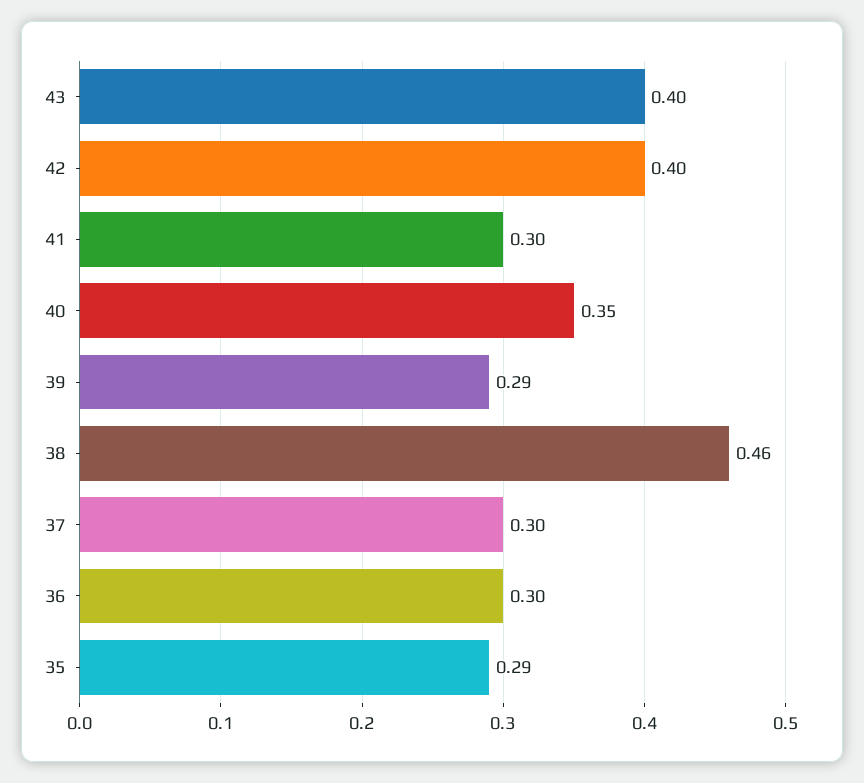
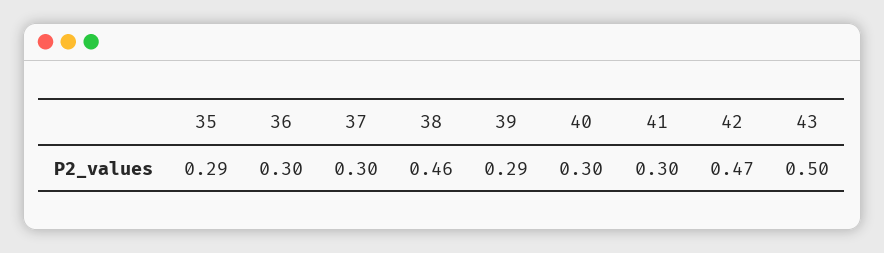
43: 0.4 -> 0.5
42: 0.4 -> 0.47
40: 0.35 -> 0.3

